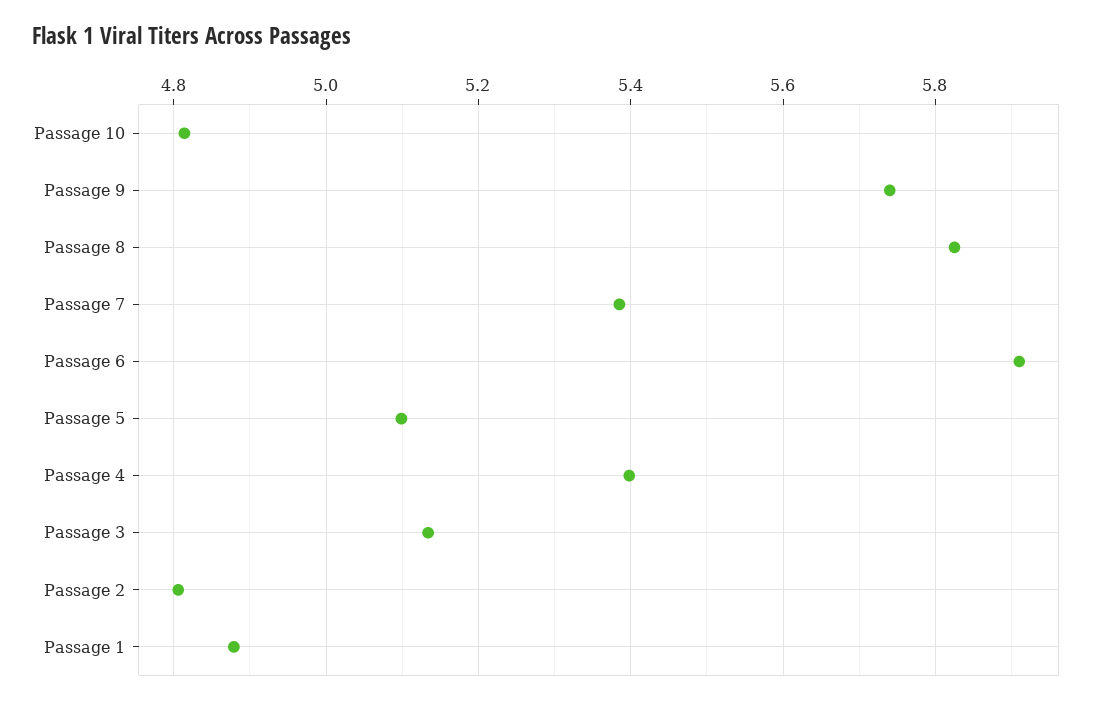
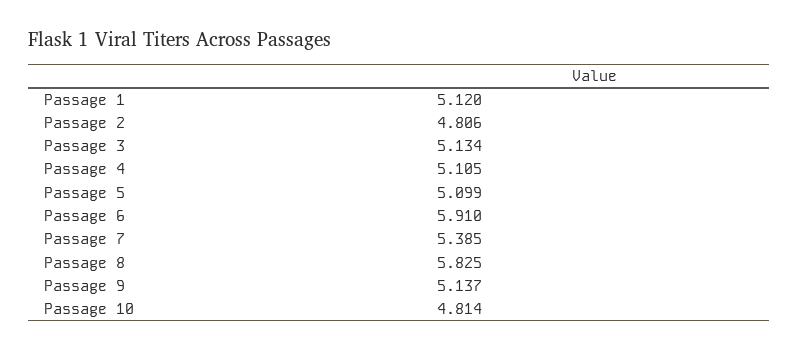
Passage 9: 5.74 -> 5.137
Passage 4: 5.4 -> 5.105
Passage 1: 4.88 -> 5.12

